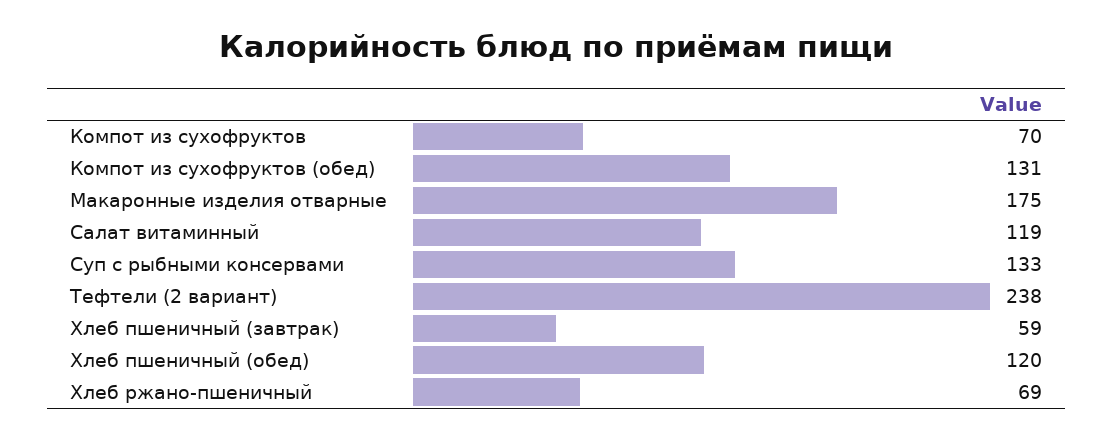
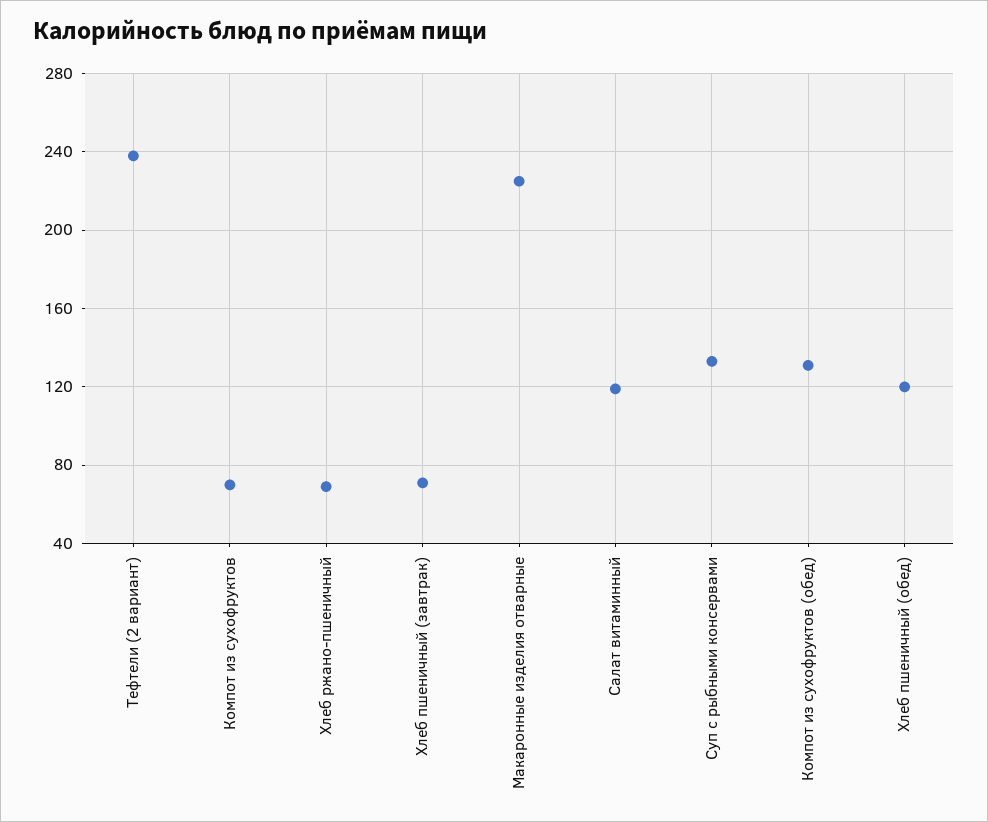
Макаронные изделия отварные: 175 -> 225
Хлеб пшеничный (завтрак): 59 -> 70

